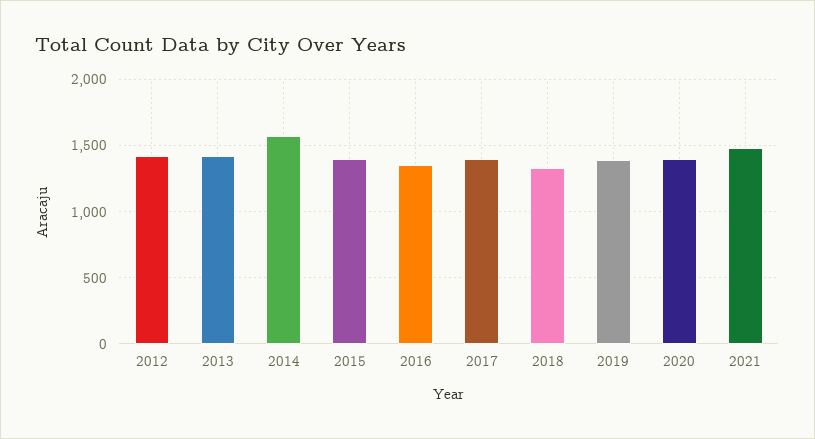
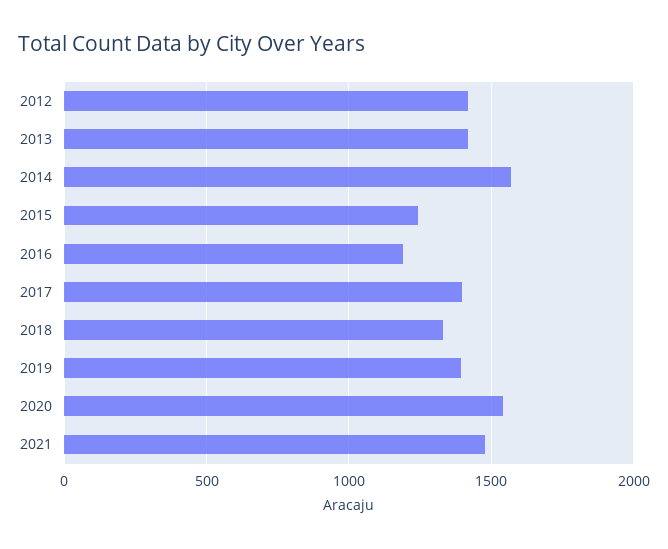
2015: 1400 -> 1250
2016: 1350 -> 1200
2020: 1400 -> 1550

